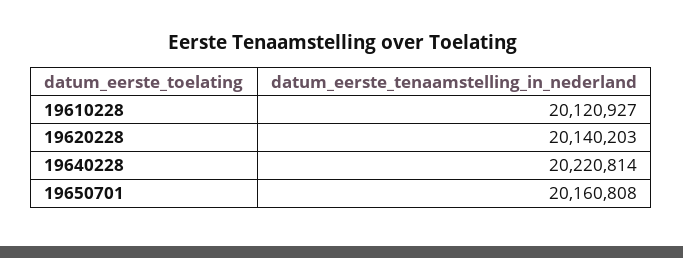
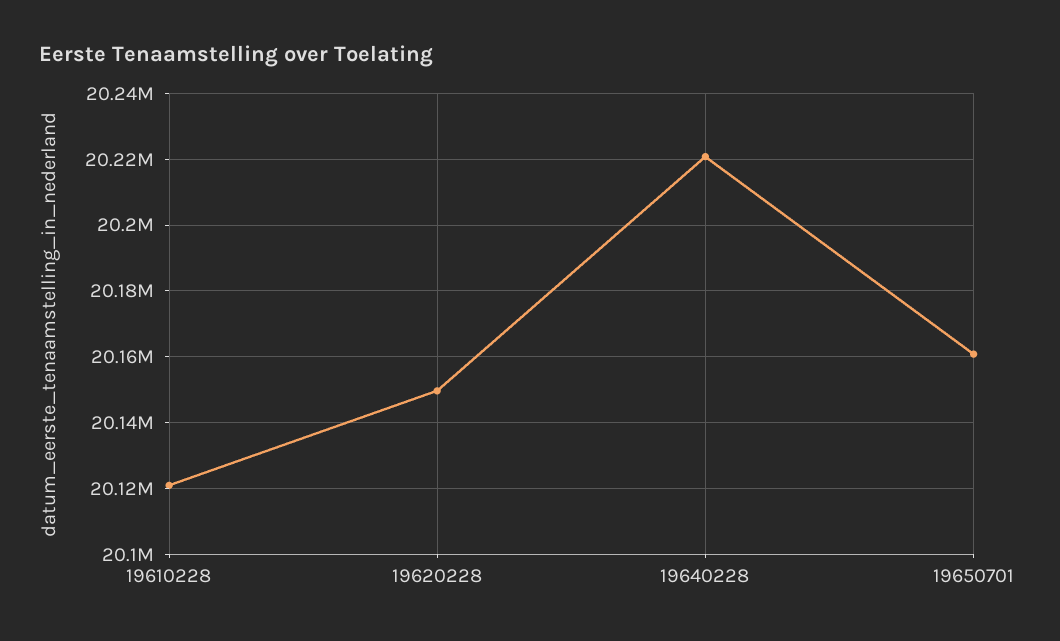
19620228: 20140203 -> 20150000

